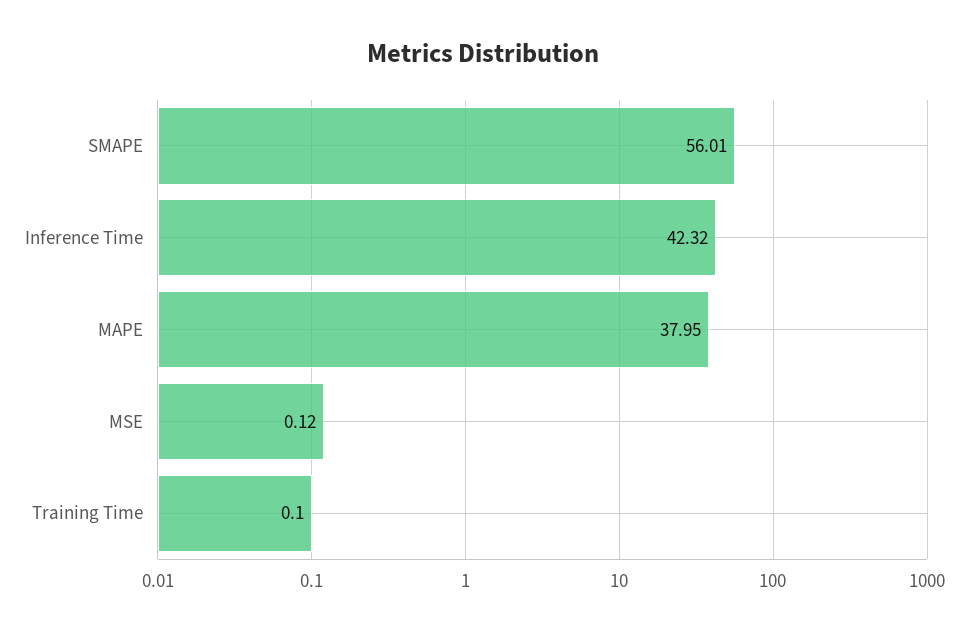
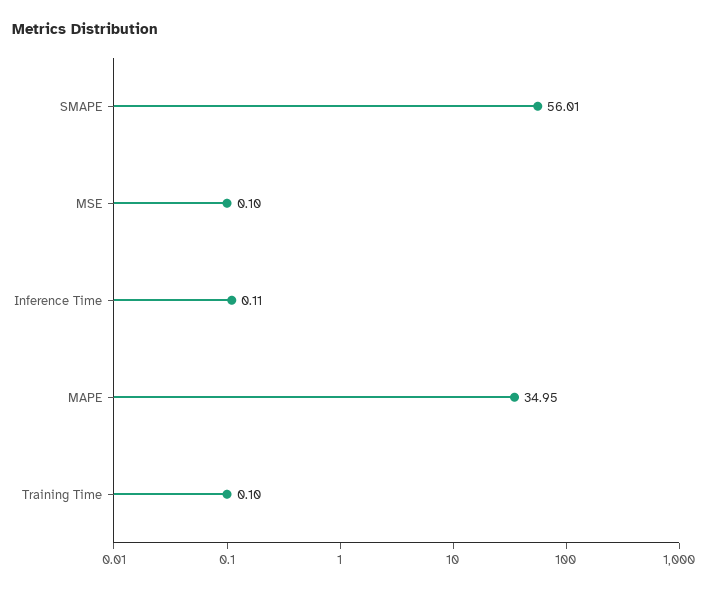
Inference Time: 42.32 -> 0.11
MAPE: 37.95 -> 34.95
MSE: 0.12 -> 0.1

